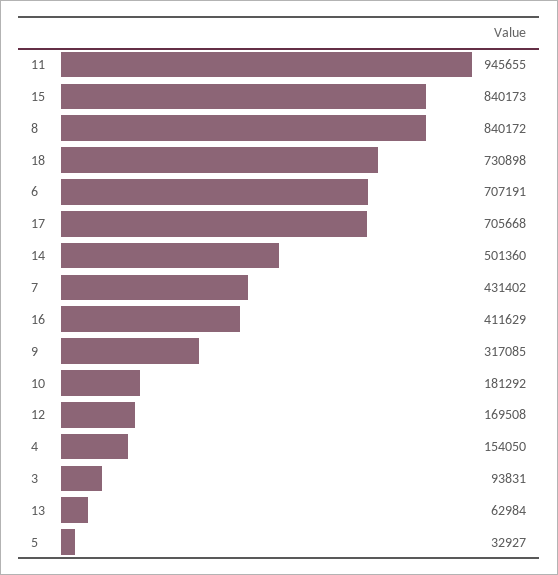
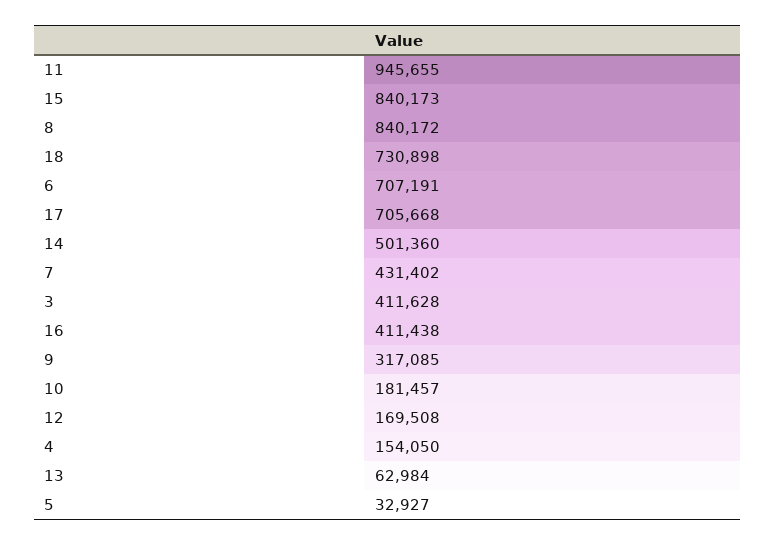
16: 411629 -> 411438
10: 181292 -> 181457
3: 93831 -> 411628

